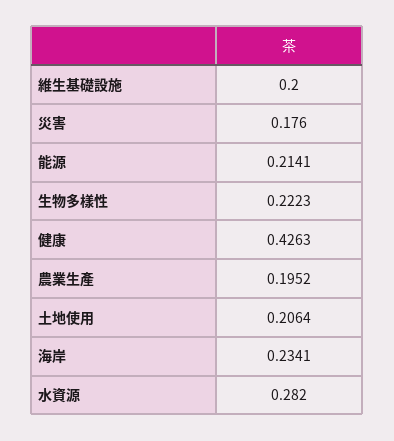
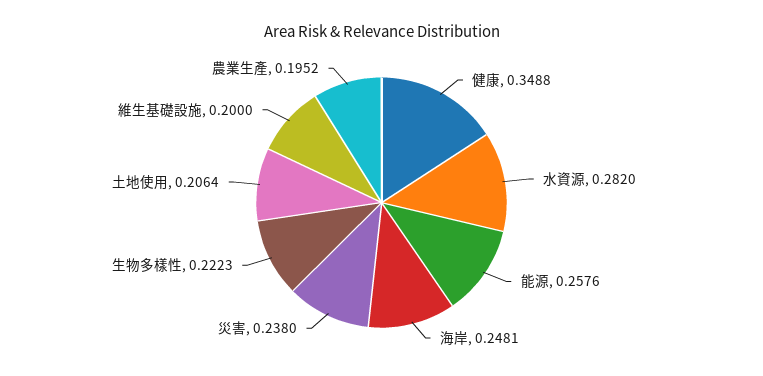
災害: 0.176 -> 0.238
能源: 0.2141 -> 0.2576
健康: 0.4263 -> 0.3488
海岸: 0.2341 -> 0.2481

